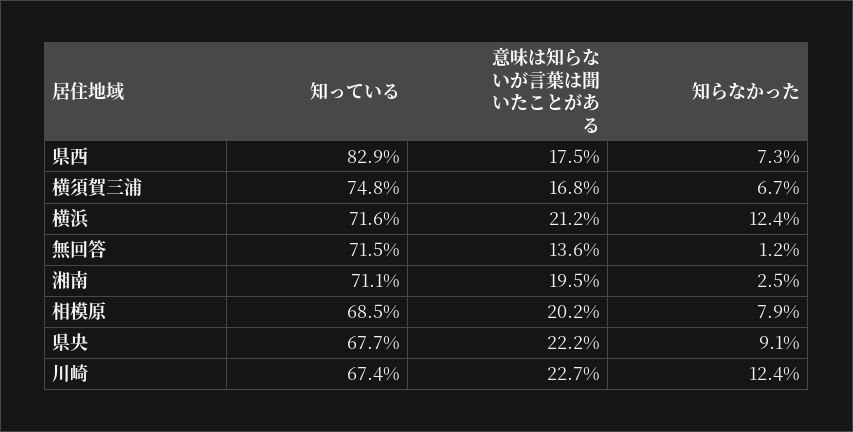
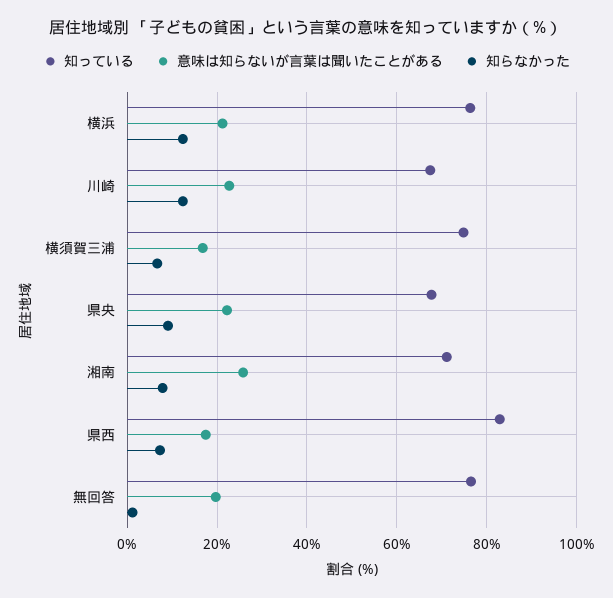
知っている, 横浜: 71.6 -> 76
知っている, 無回答: 71.5 -> 76
意味は知らないが言葉は聞いたことがある, 無回答: 13.6 -> 20
意味は知らないが言葉は聞いたことがある, 湘南: 19.5 -> 26
知らなかった, 湘南: 2.5 -> 8
知っている, 相模原: 68.5 -> none
意味は知らないが言葉は聞いたことがある, 相模原: 20.2 -> none
知らなかった, 相模原: 7.9 -> none

